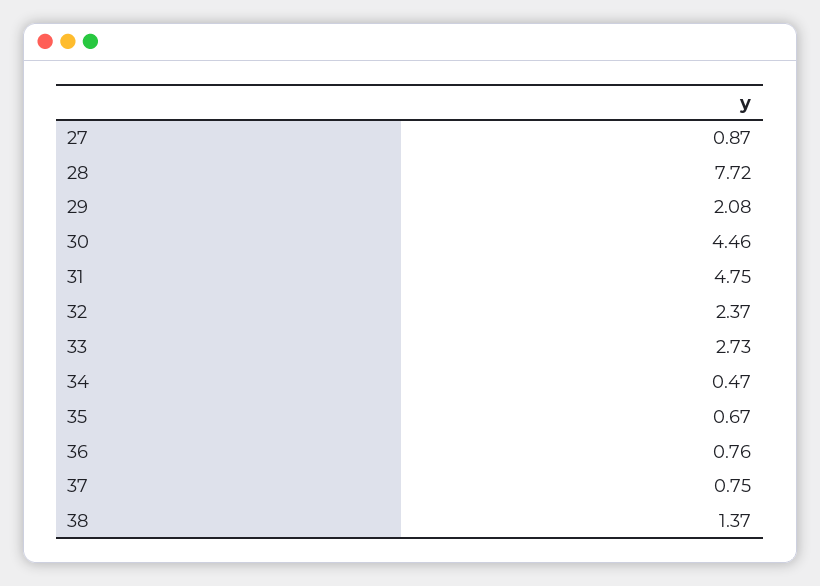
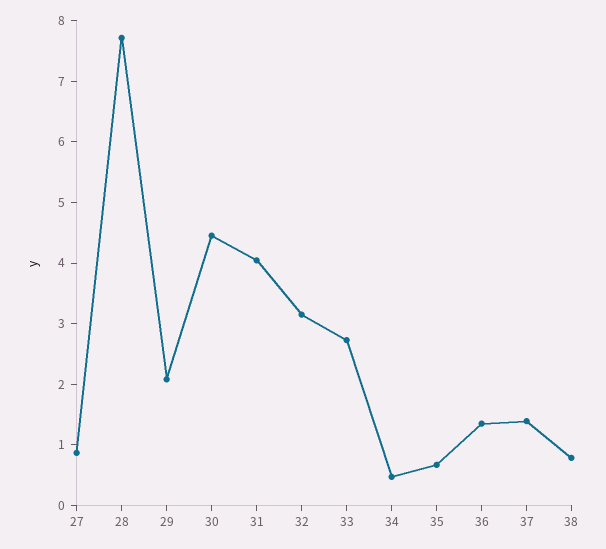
31: 4.75 -> 4
32: 2.37 -> 3.2
36: 0.76 -> 1.4
37: 0.75 -> 1.4
38: 1.37 -> 0.8

